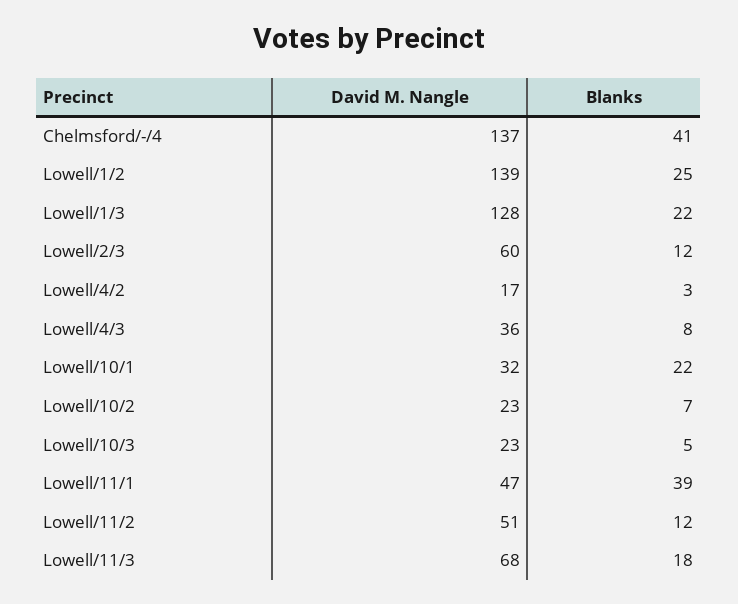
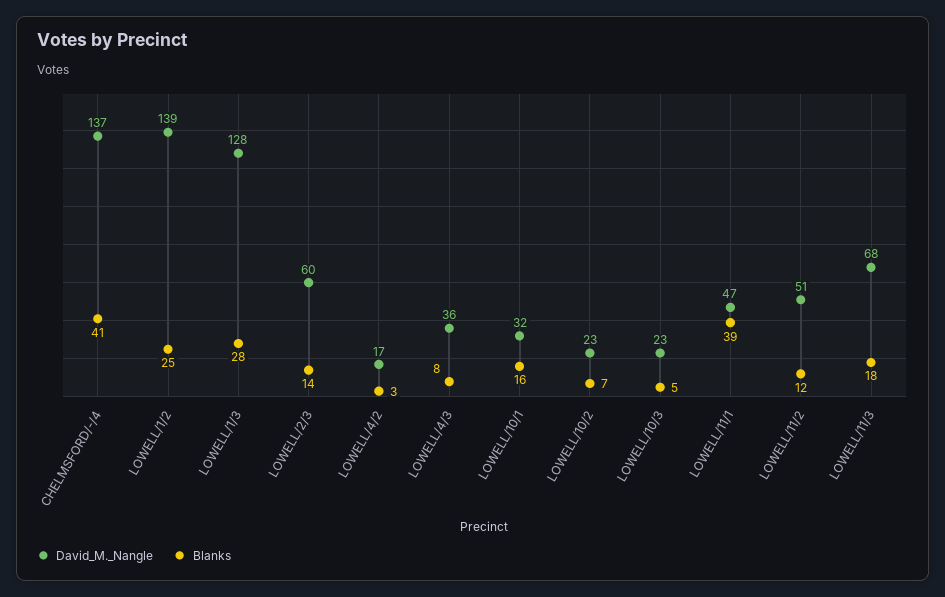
Blanks, Lowell/1/3: 22 -> 28
Blanks, Lowell/2/3: 12 -> 14
Blanks, Lowell/10/1: 22 -> 16

